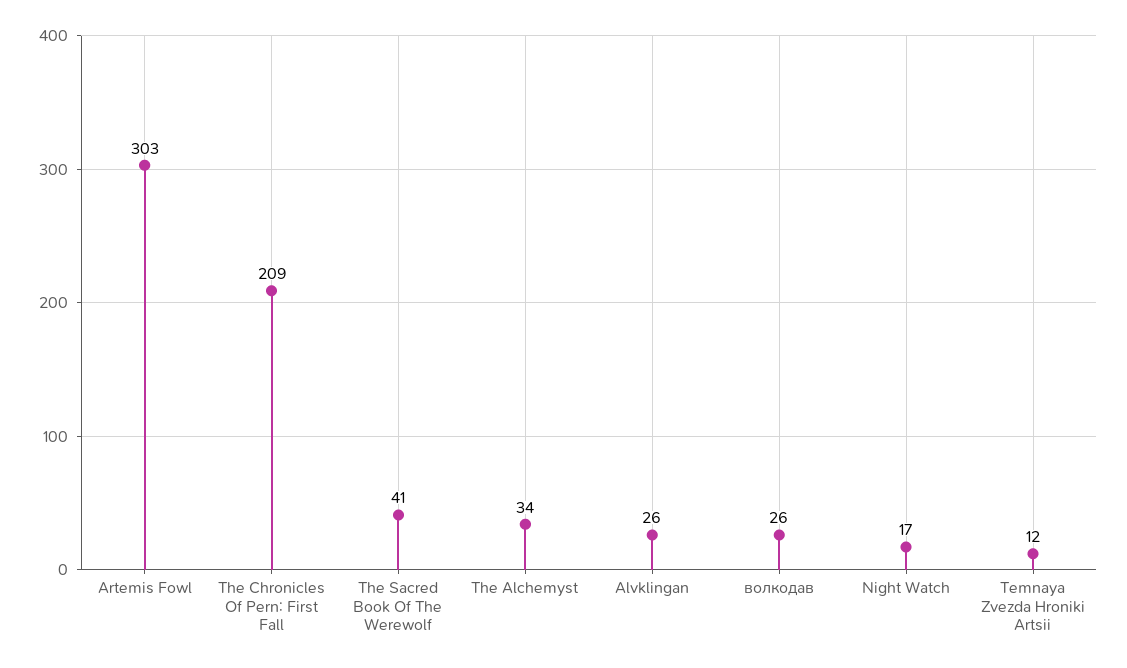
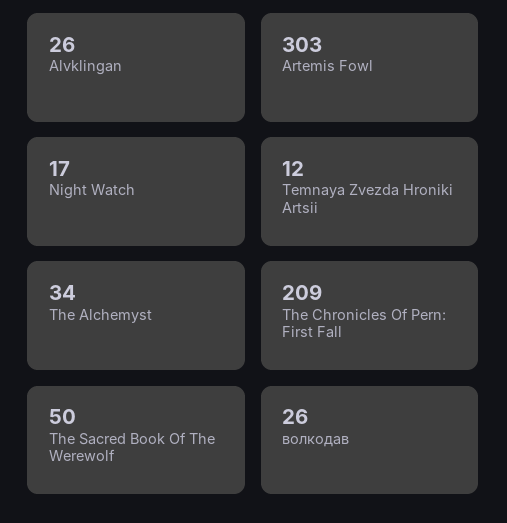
The Sacred Book Of The Werewolf: 41 -> 50

